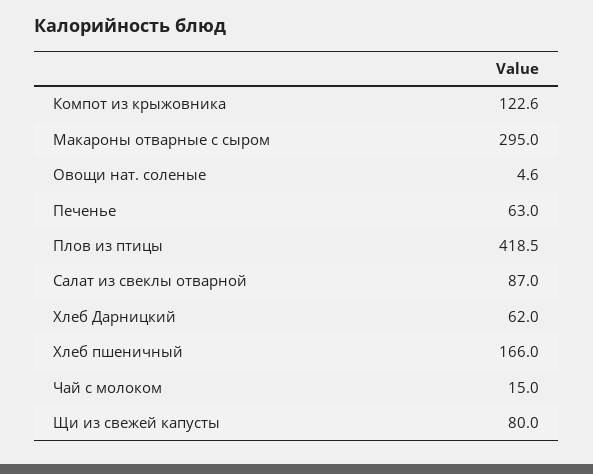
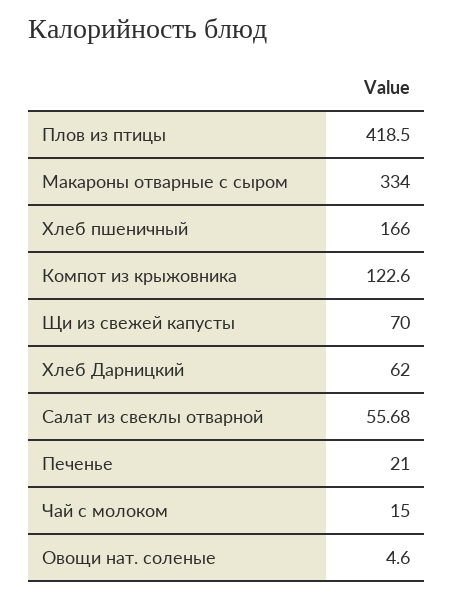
Макароны отварные с сыром: 295 -> 334
Печенье: 63 -> 21
Салат из свеклы отварной: 87 -> 55.68
Щи из свежей капусты: 80 -> 70

